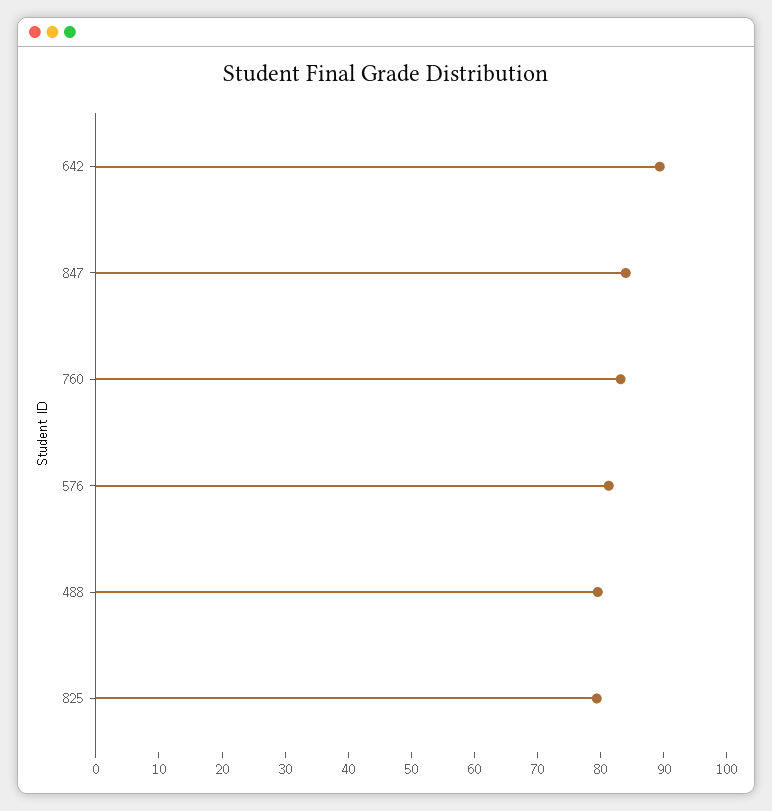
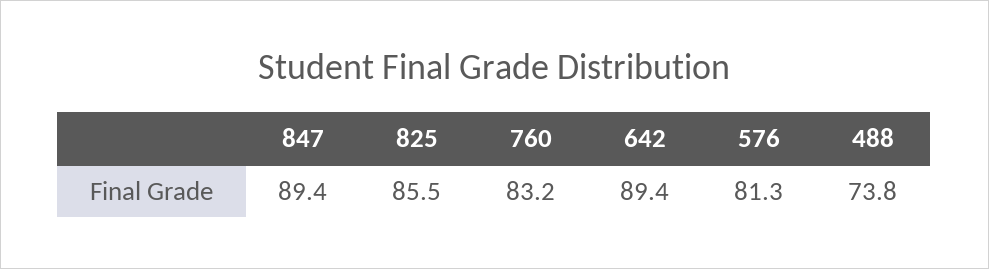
847: 84 -> 89.4
488: 80 -> 73.8
825: 80 -> 85.5

